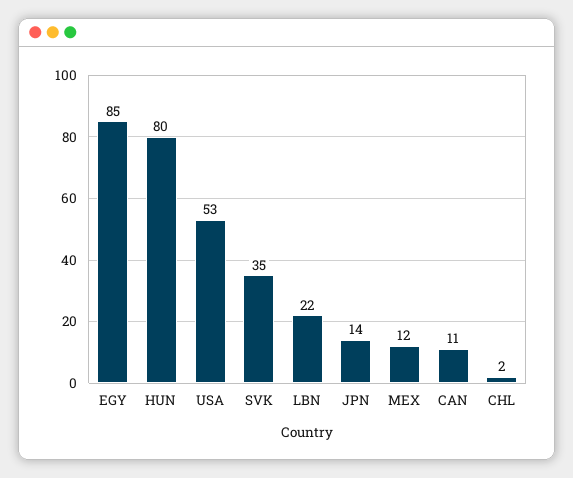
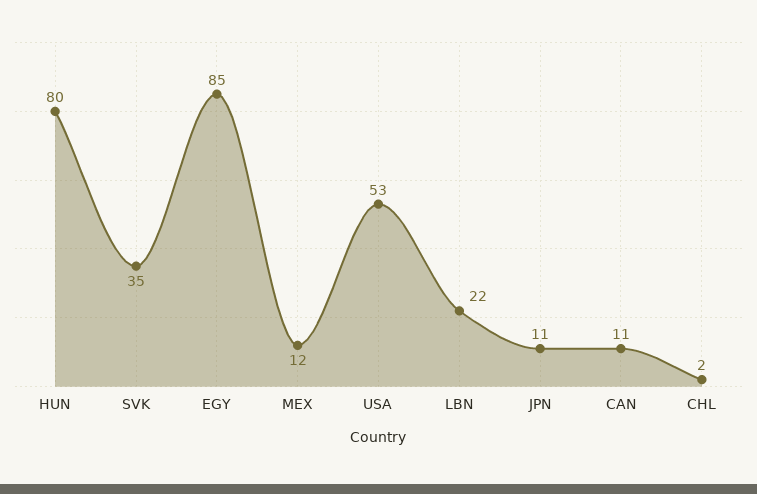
JPN: 14 -> 11

